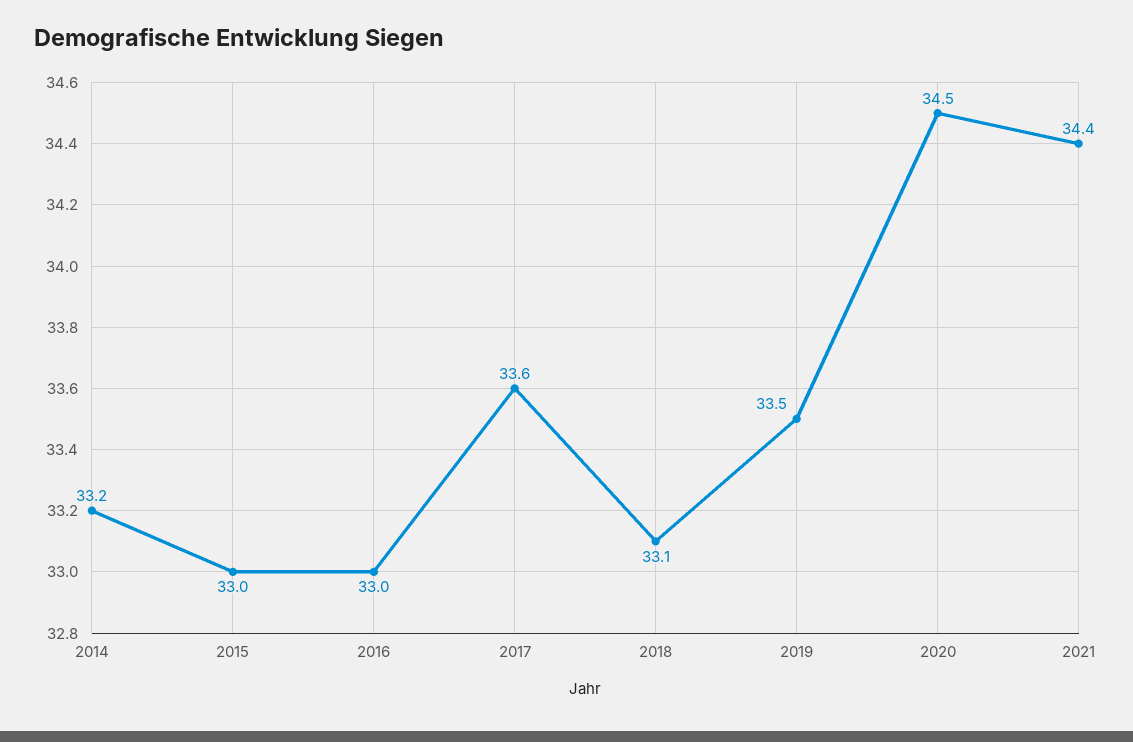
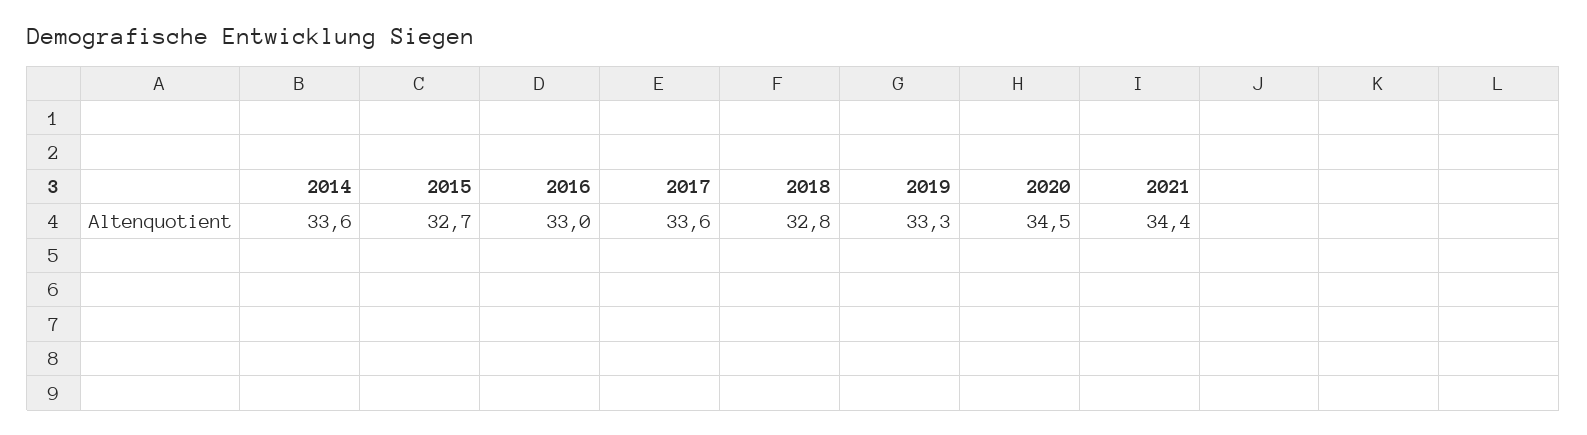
2014: 33.2 -> 33.6
2015: 33 -> 32.7
2018: 33.1 -> 32.8
2019: 33.5 -> 33.3

